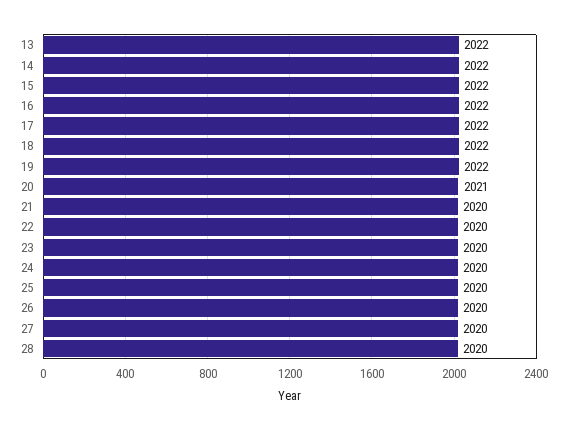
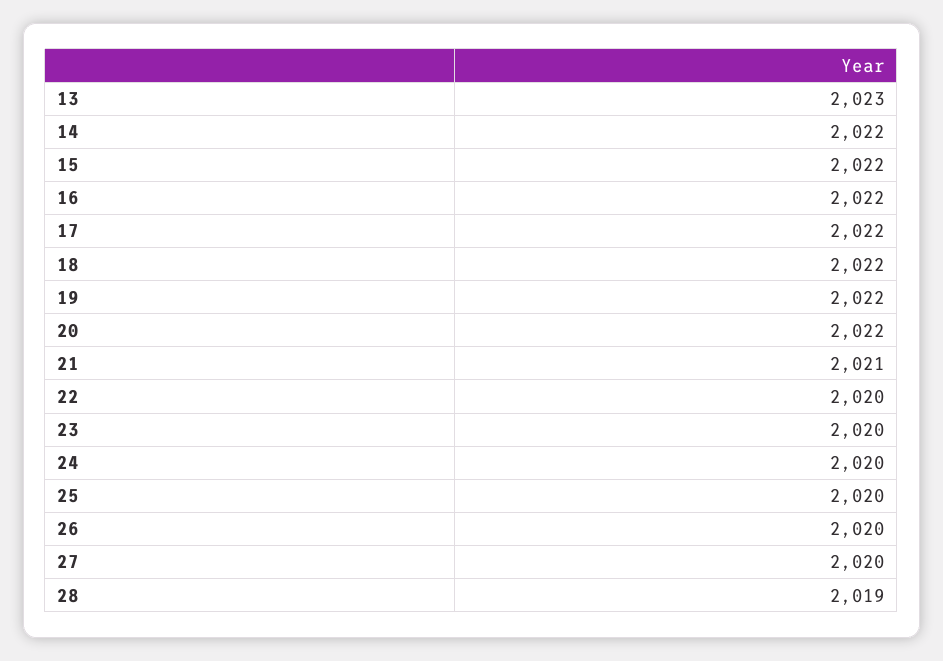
13: 2022 -> 2023
20: 2021 -> 2022
21: 2020 -> 2021
28: 2020 -> 2019

